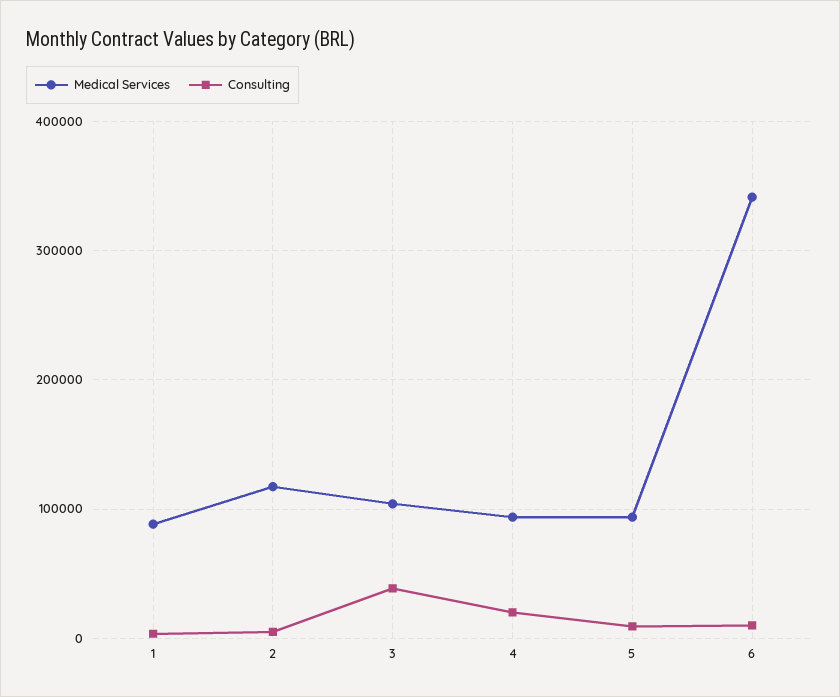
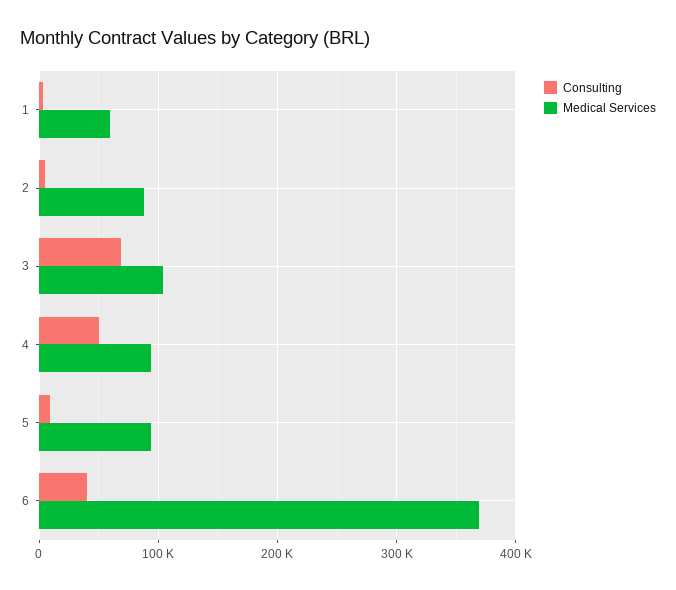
Medical Services, 1: 90000 -> 60000
Medical Services, 2: 120000 -> 90000
Consulting, 3: 40000 -> 70000
Consulting, 4: 20000 -> 50000
Medical Services, 6: 340000 -> 370000
Consulting, 6: 10000 -> 40000

